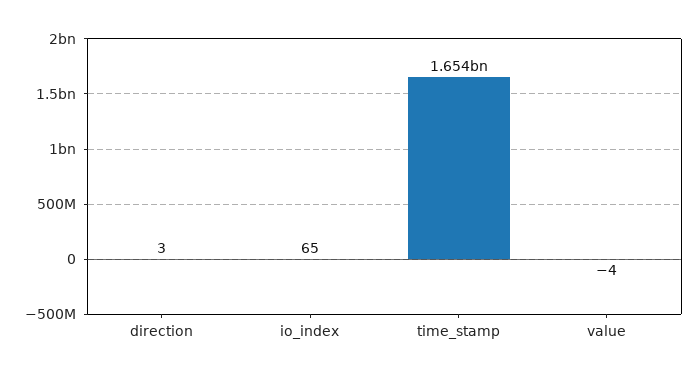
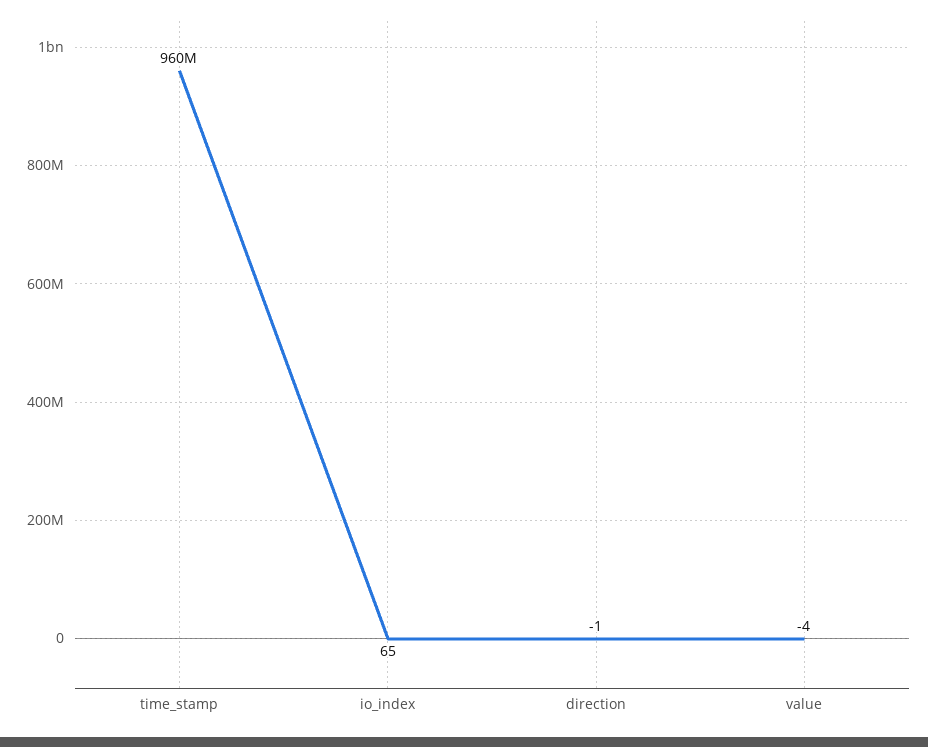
direction: 3 -> -1
time_stamp: 1654000000 -> 960000000

